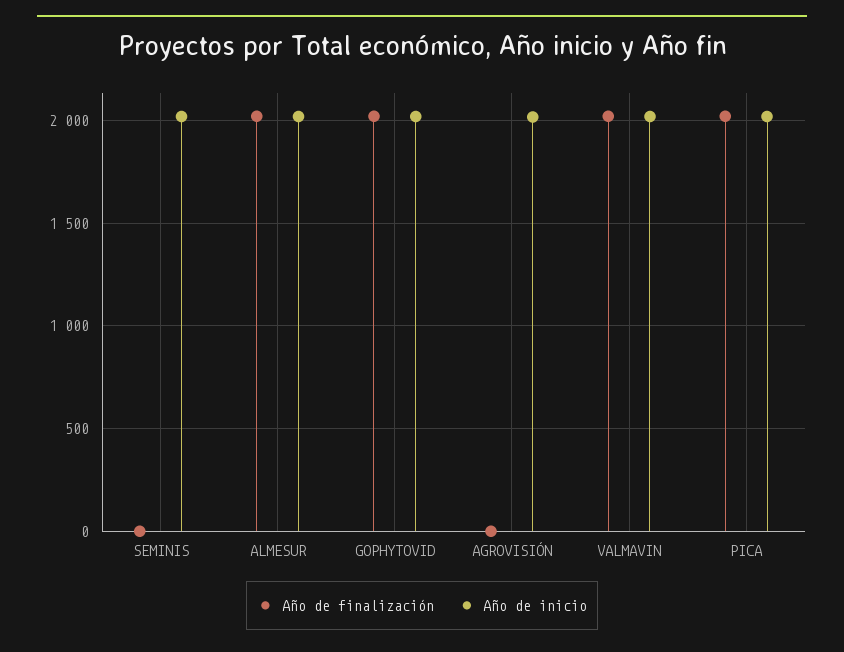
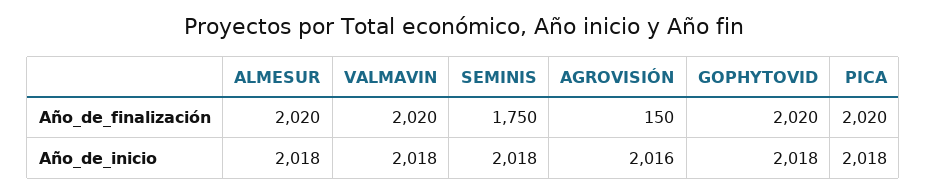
Año de finalización, SEMINIS: 0 -> 1750
Año de finalización, AGROVISIÓN: 0 -> 150

